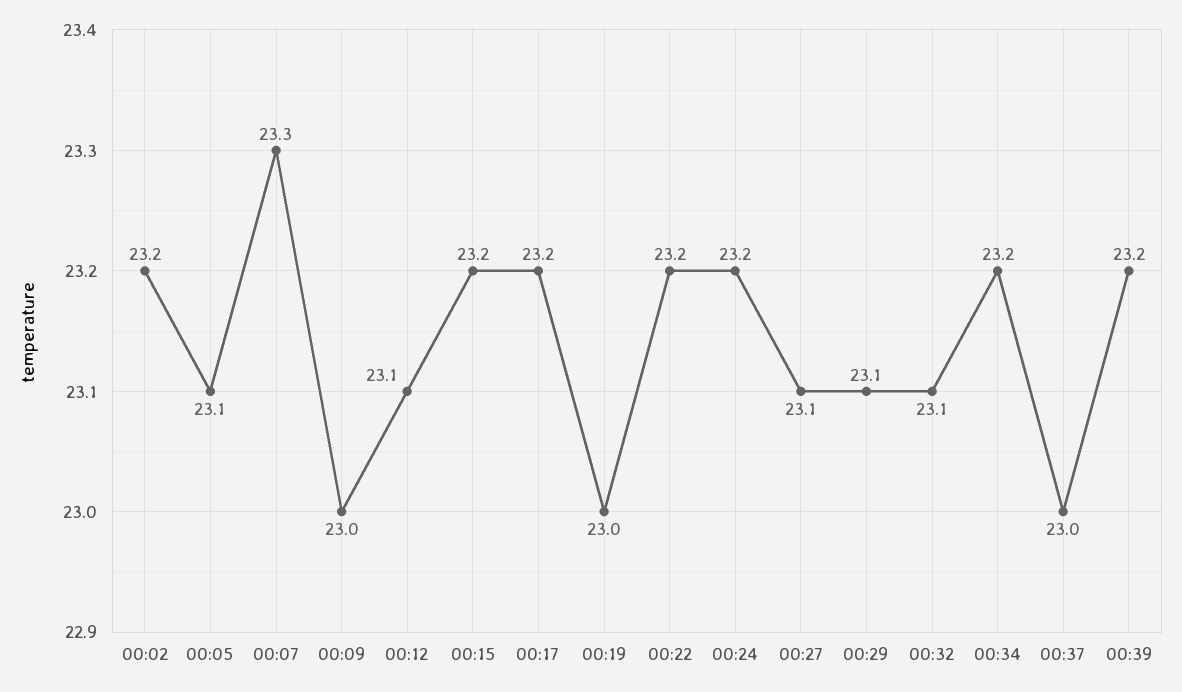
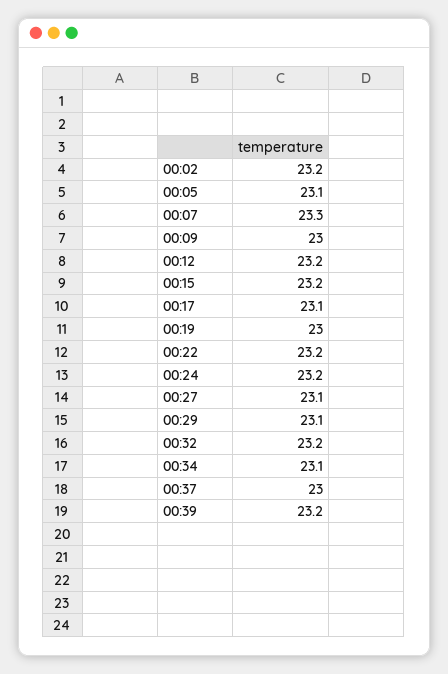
00:12: 23.1 -> 23.2
00:17: 23.2 -> 23.1
00:32: 23.1 -> 23.2
00:34: 23.2 -> 23.1

